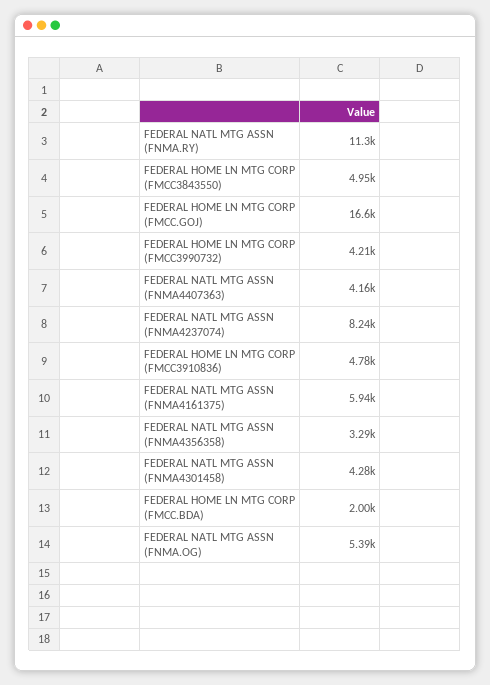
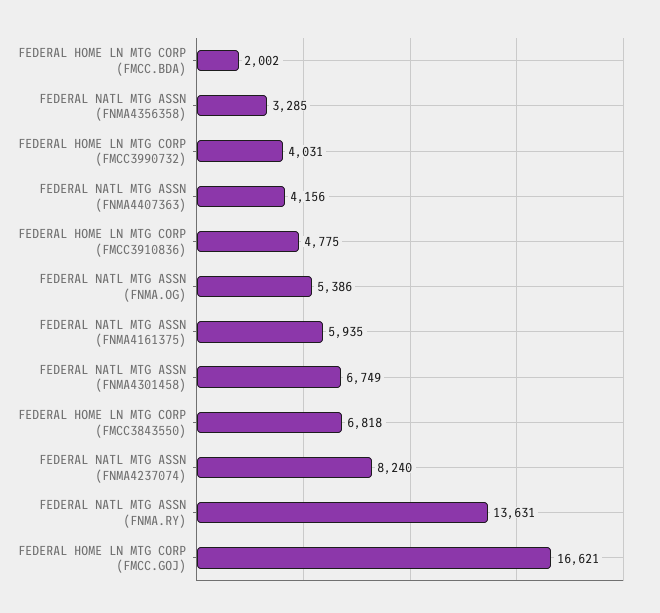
FEDERAL NATL MTG ASSN (FNMA.RY): 11300 -> 13631
FEDERAL HOME LN MTG CORP (FMCC3843550): 4950 -> 6818
FEDERAL HOME LN MTG CORP (FMCC3990732): 4210 -> 4031
FEDERAL NATL MTG ASSN (FNMA4301458): 4280 -> 6749

